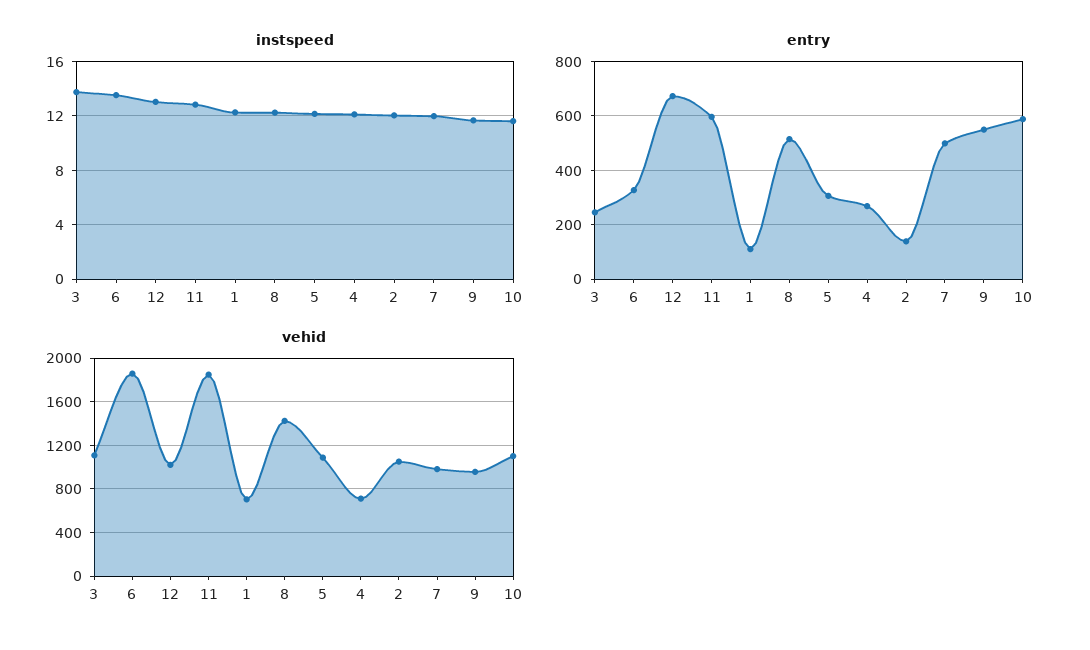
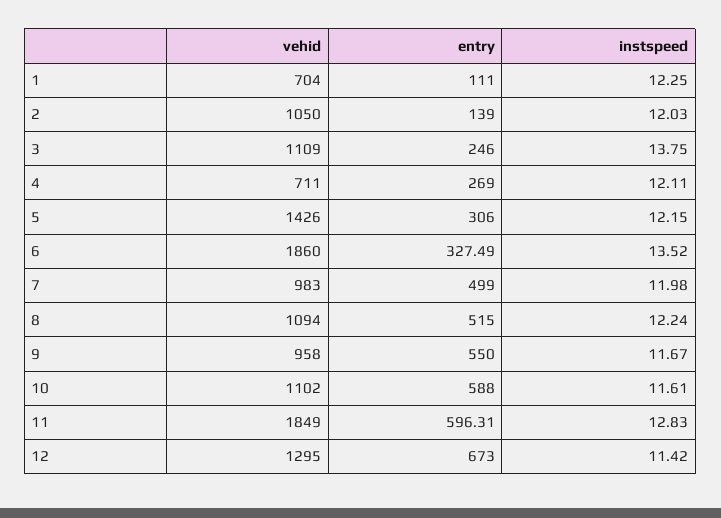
instspeed, 12: 13 -> 11.42
vehid, 12: 1000 -> 1295
vehid, 8: 1400 -> 1094
vehid, 5: 1100 -> 1426

